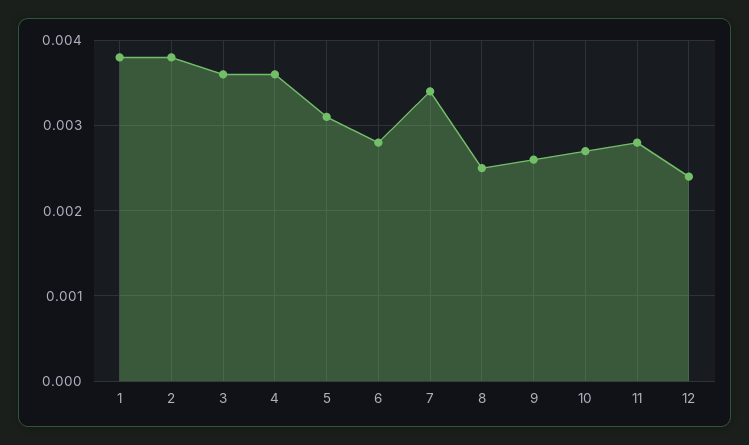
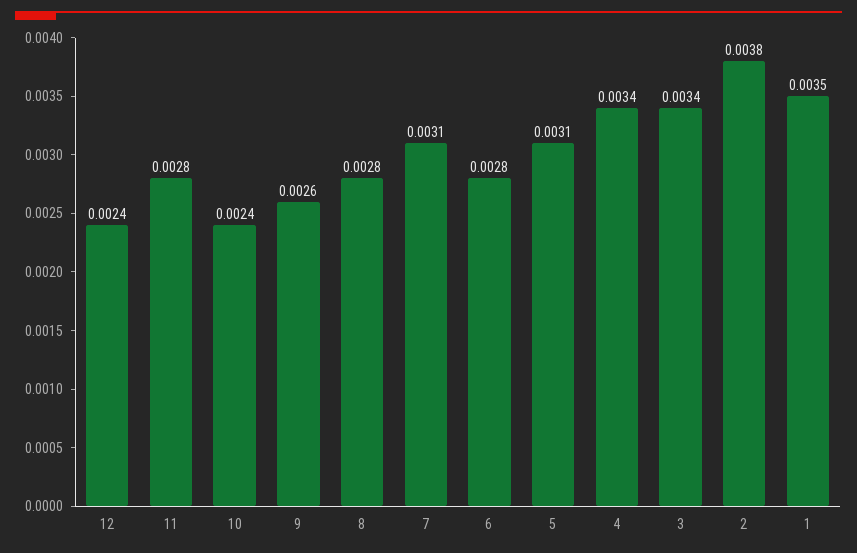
1: 0.0038 -> 0.0035
3: 0.0036 -> 0.0034
4: 0.0036 -> 0.0034
7: 0.0034 -> 0.0031
8: 0.0025 -> 0.0028
10: 0.0027 -> 0.0024

